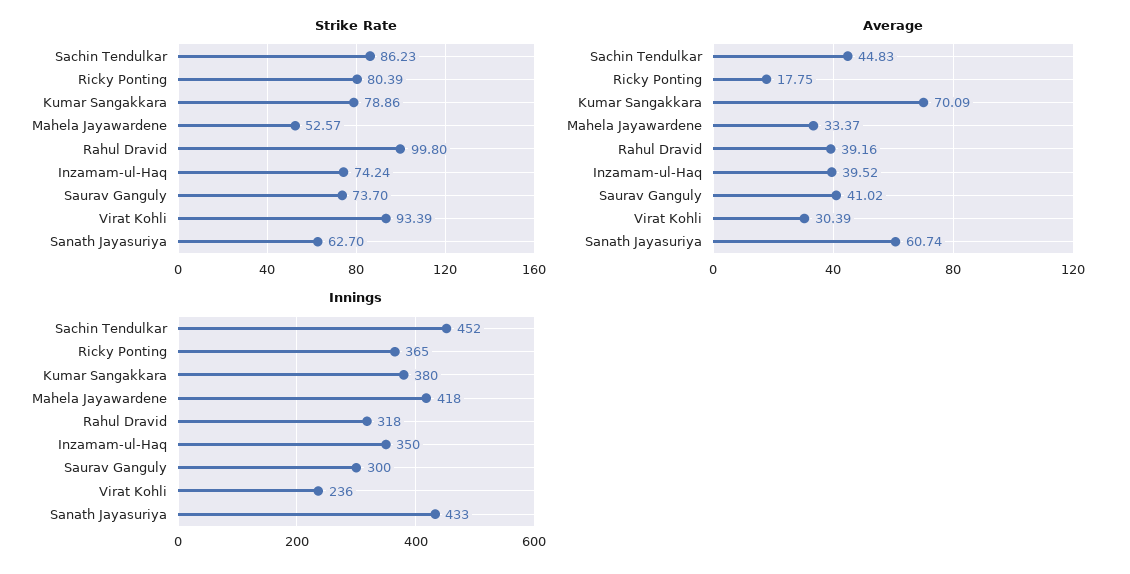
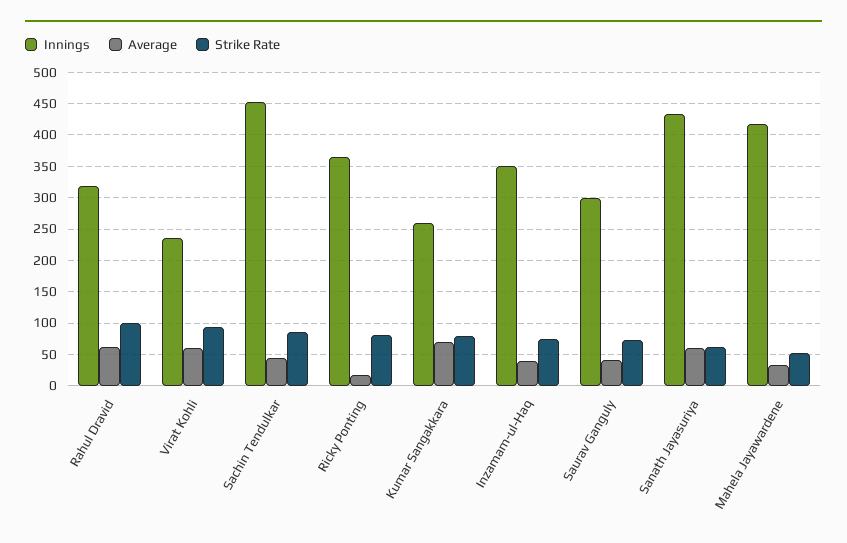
Average, Rahul Dravid: 39.16 -> 60
Average, Virat Kohli: 30.39 -> 60
Innings, Kumar Sangakkara: 380 -> 260

